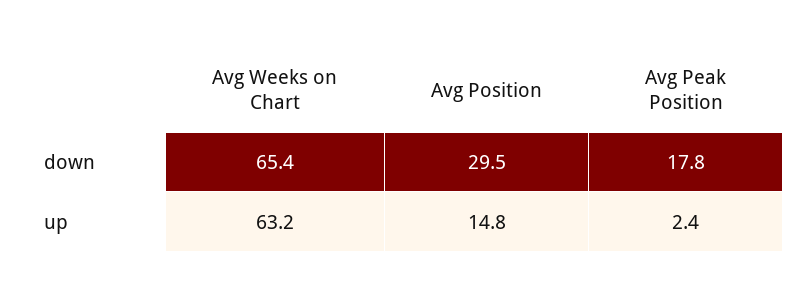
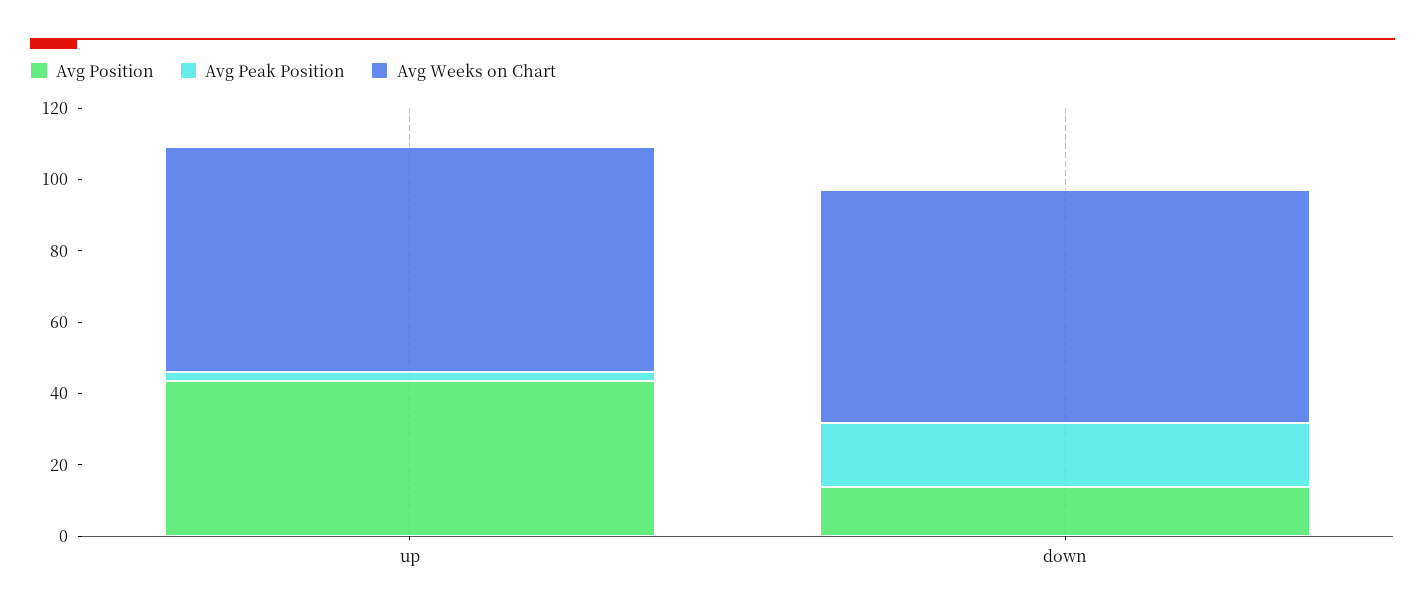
Avg Position, down: 29.5 -> 15
Avg Position, up: 14.8 -> 45

